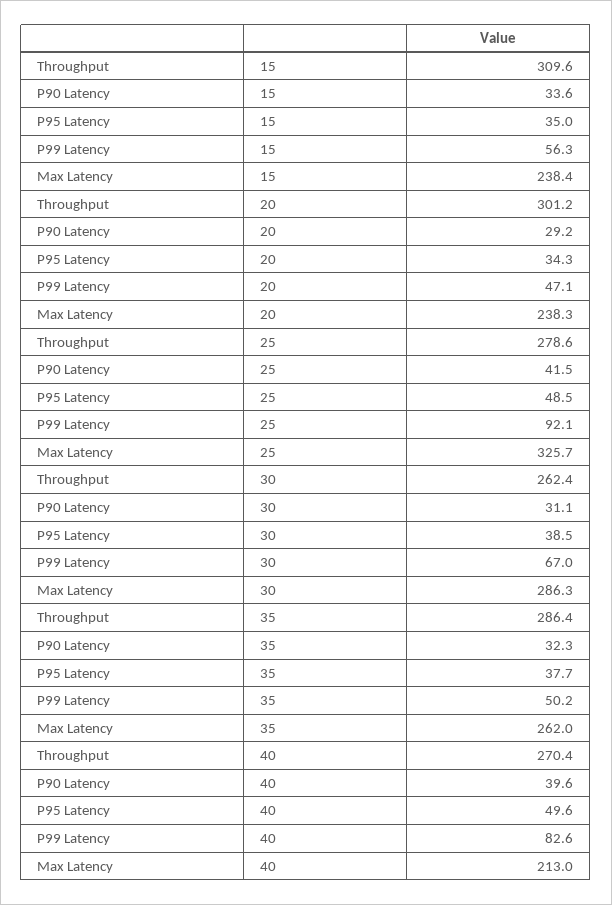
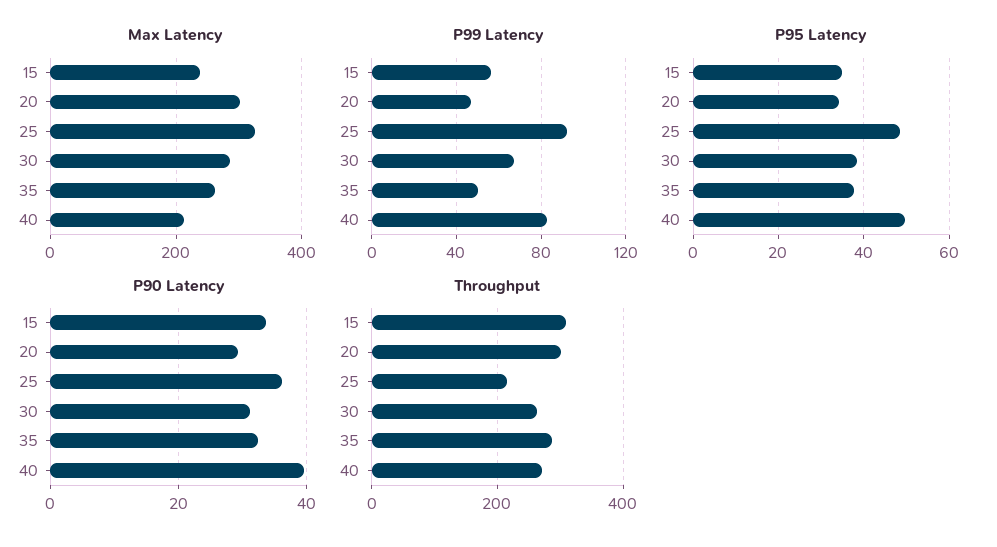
Max Latency, 20: 238.3 -> 300
Throughput, 25: 278.6 -> 220
P90 Latency, 25: 41.5 -> 36

